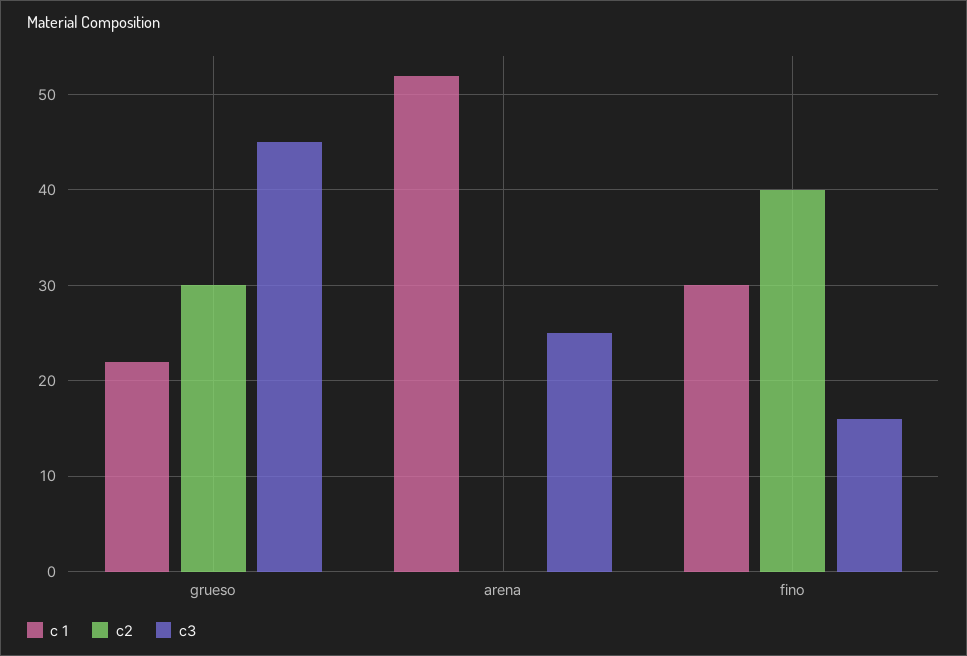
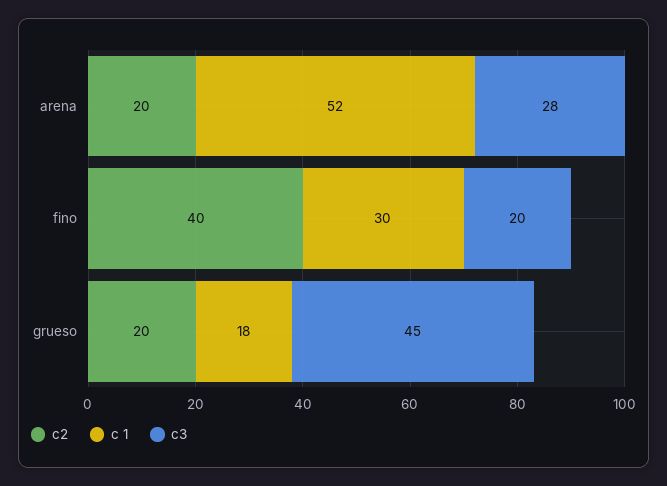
c 1, grueso: 22 -> 18
c2, grueso: 30 -> 20
c2, arena: 0 -> 20
c3, arena: 25 -> 28
c3, fino: 16 -> 20

